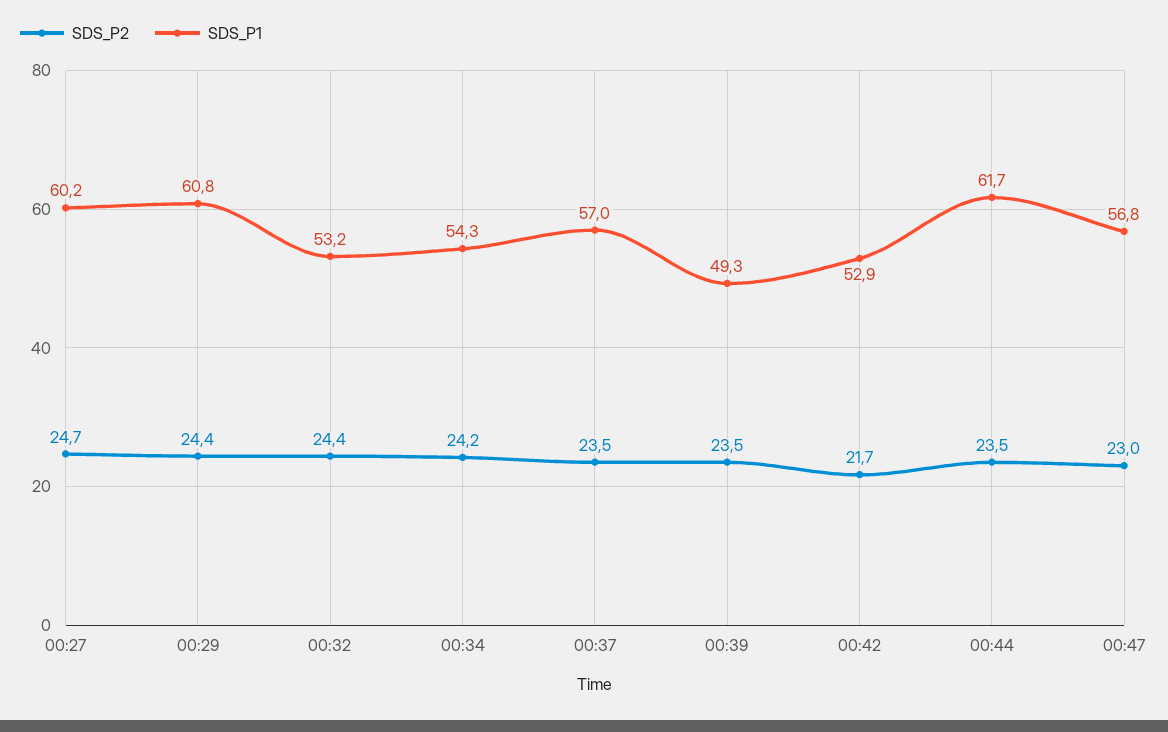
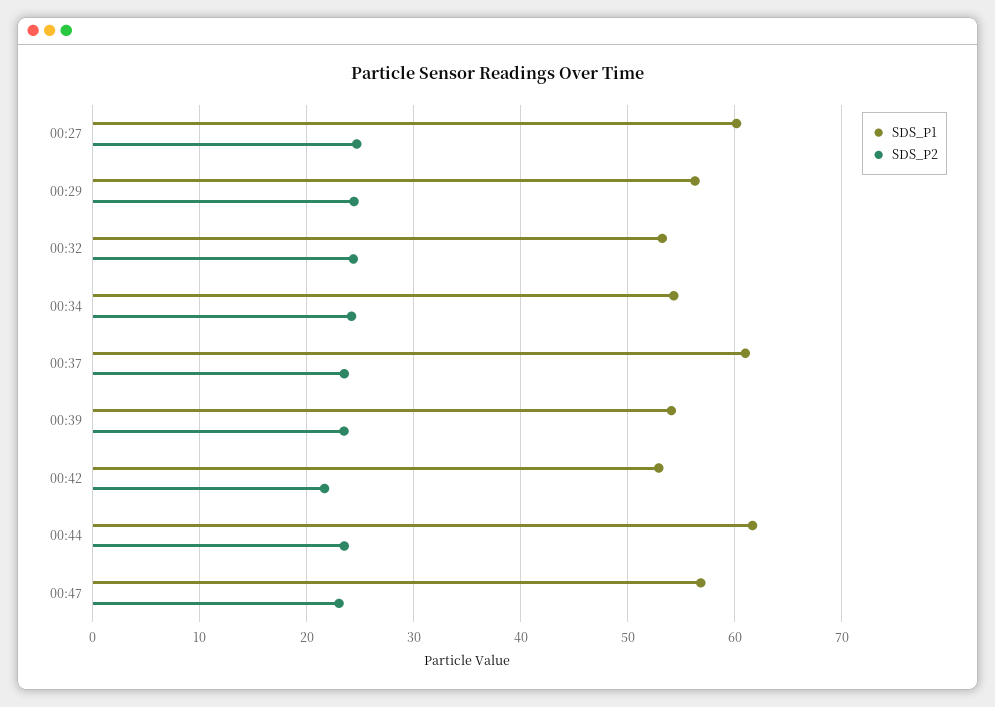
SDS_P1, 00:29: 60.8 -> 56
SDS_P1, 00:37: 57 -> 61
SDS_P1, 00:39: 49.3 -> 54

